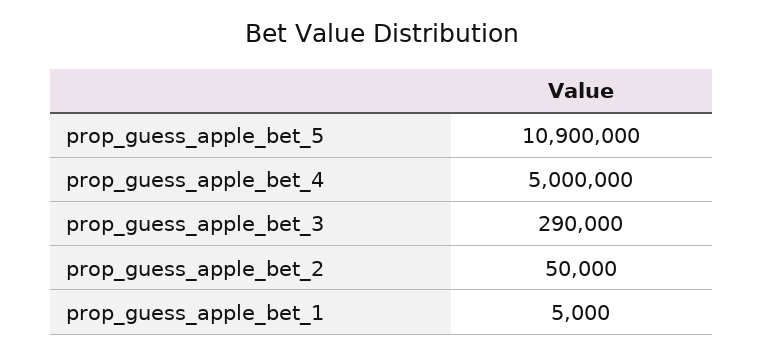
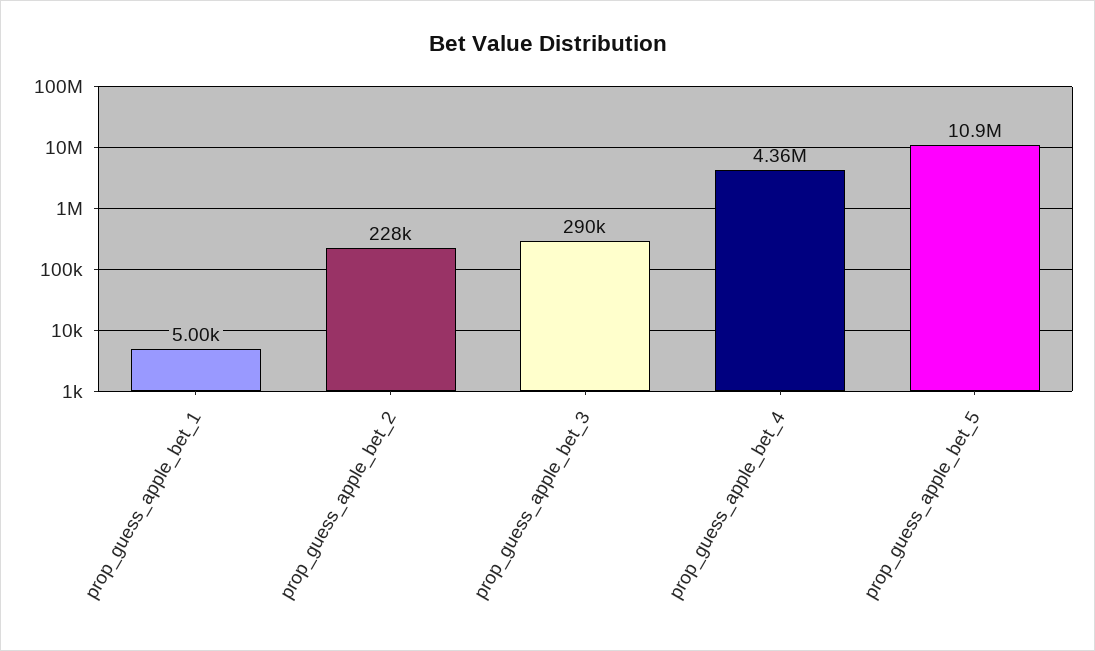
prop_guess_apple_bet_4: 5000000 -> 4360000
prop_guess_apple_bet_2: 50000 -> 228000

